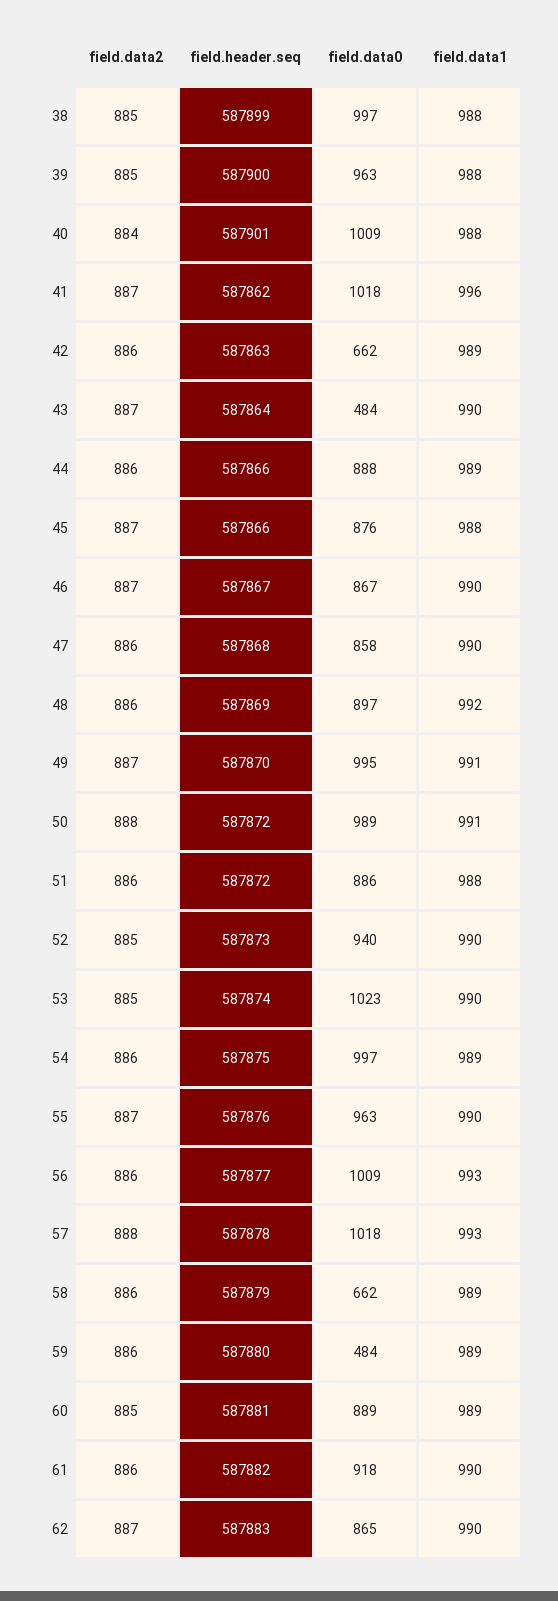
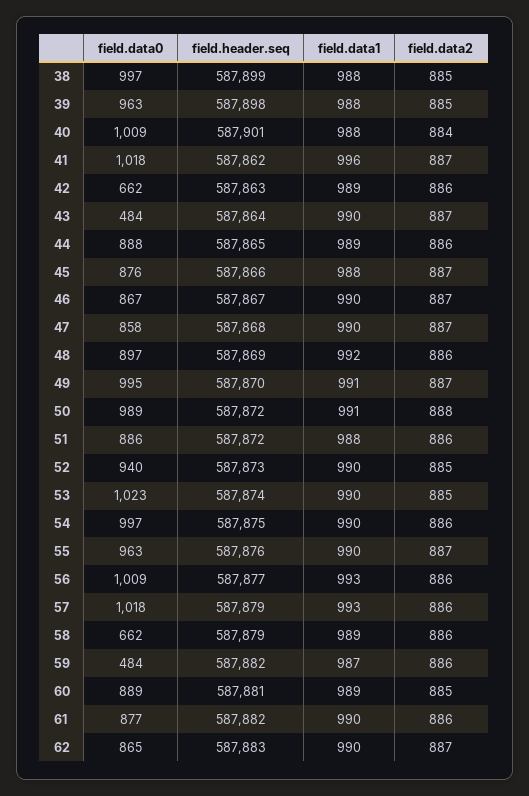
field.header.seq, 39: 587900 -> 587898
field.header.seq, 44: 587866 -> 587865
field.data2, 47: 886 -> 887
field.data1, 54: 989 -> 990
field.data2, 57: 888 -> 886
field.header.seq, 57: 587878 -> 587879
field.header.seq, 59: 587880 -> 587882
field.data1, 59: 989 -> 987
field.data0, 61: 918 -> 877

